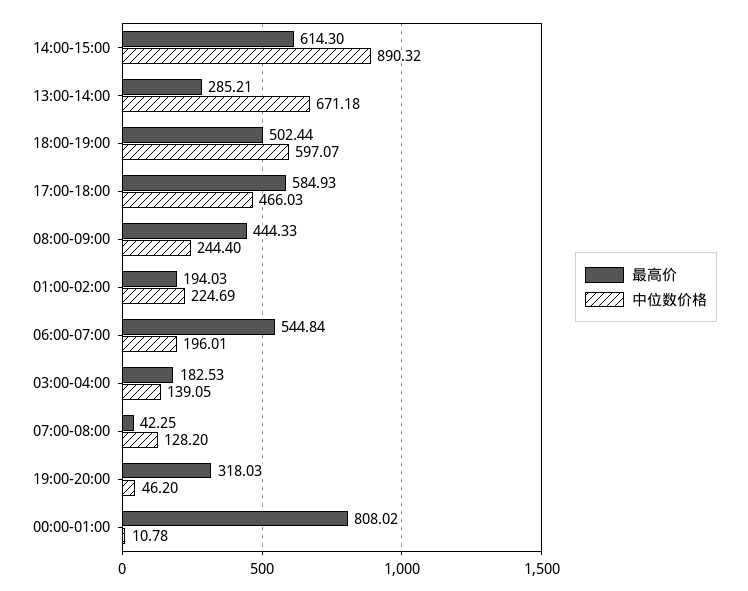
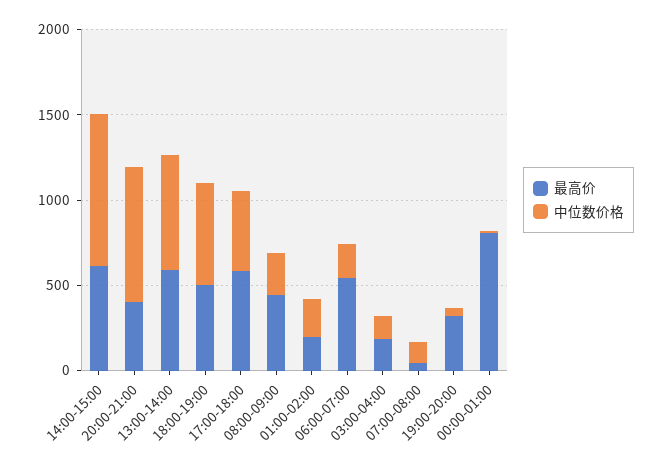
最高价, 13:00-14:00: 285.21 -> 600
最高价, 20:00-21:00: none -> 400
中位数价格, 20:00-21:00: none -> 800

